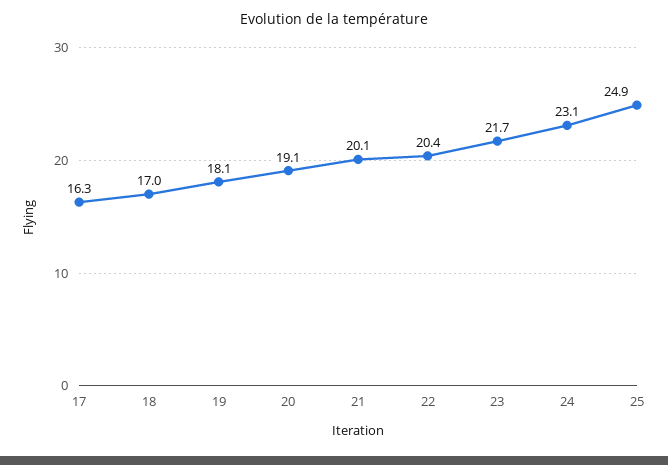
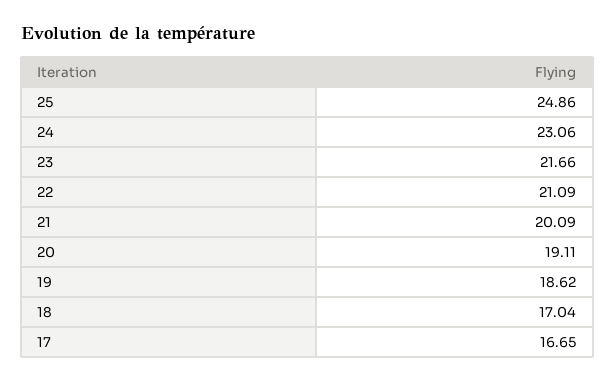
17: 16.3 -> 16.65
19: 18.1 -> 18.62
22: 20.4 -> 21.09

